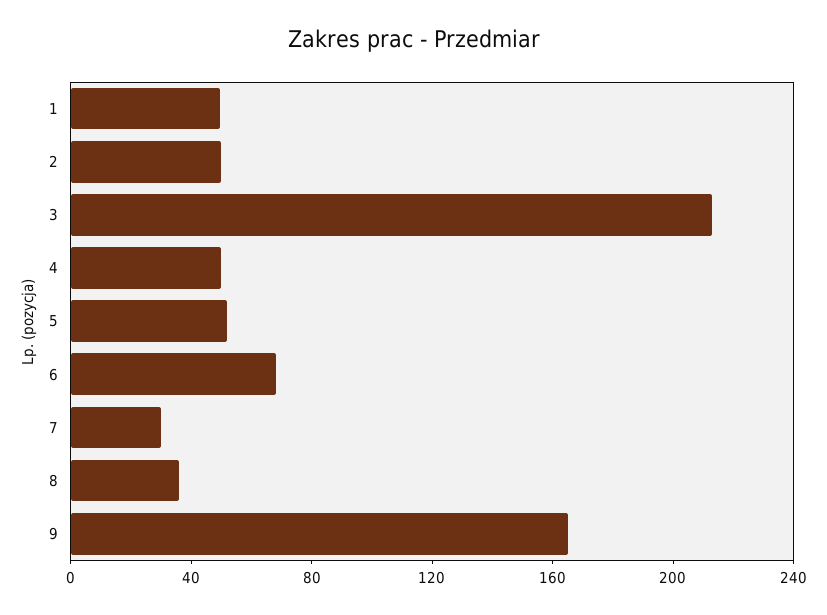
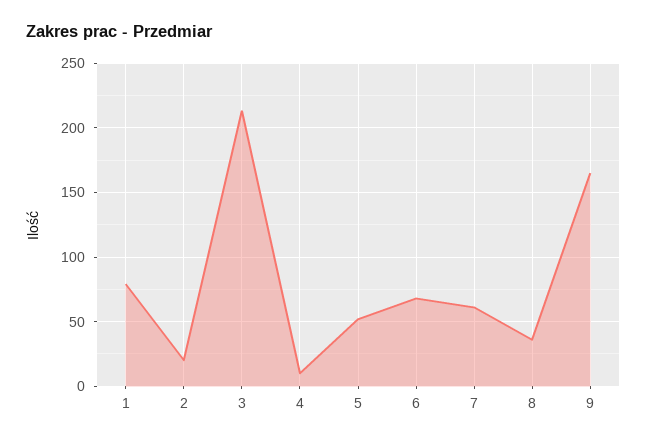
1: 50 -> 80
2: 50 -> 20
4: 50 -> 10
7: 30 -> 60

